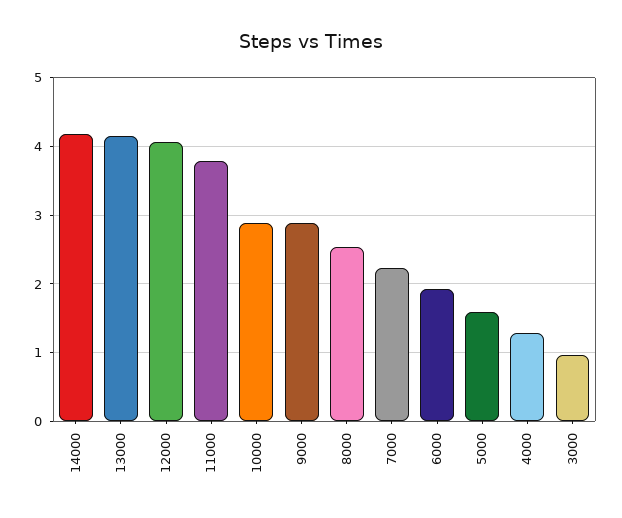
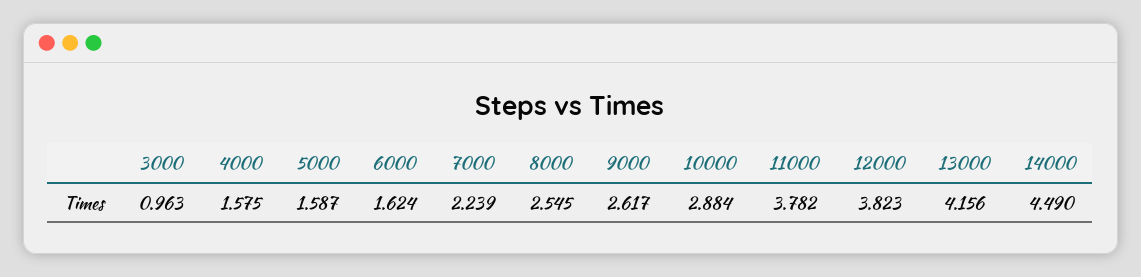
14000: 4.2 -> 4.49
12000: 4.1 -> 3.823
9000: 2.9 -> 2.617
6000: 1.9 -> 1.624
4000: 1.3 -> 1.575

